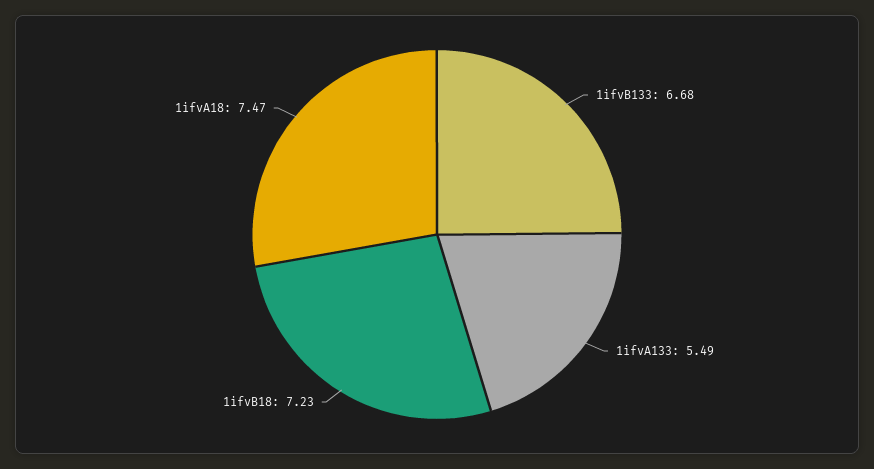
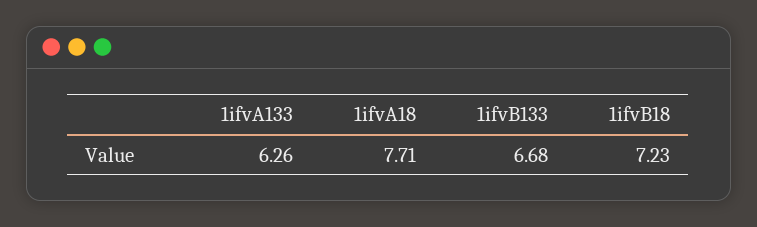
1ifvA133: 5.49 -> 6.26
1ifvA18: 7.47 -> 7.71

